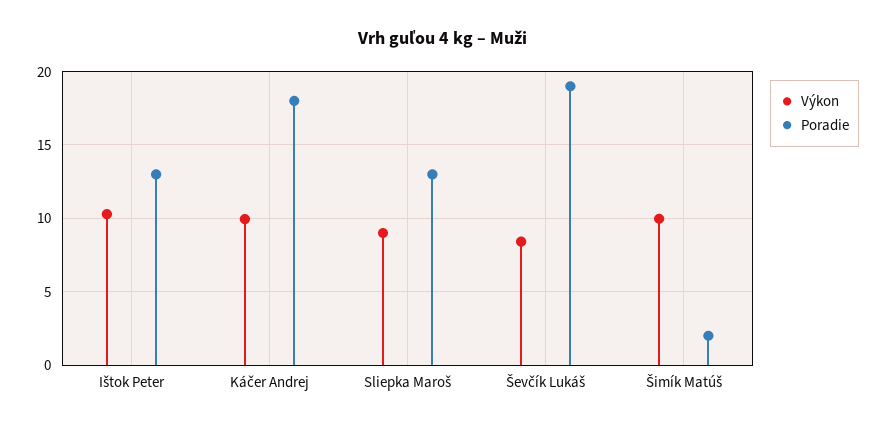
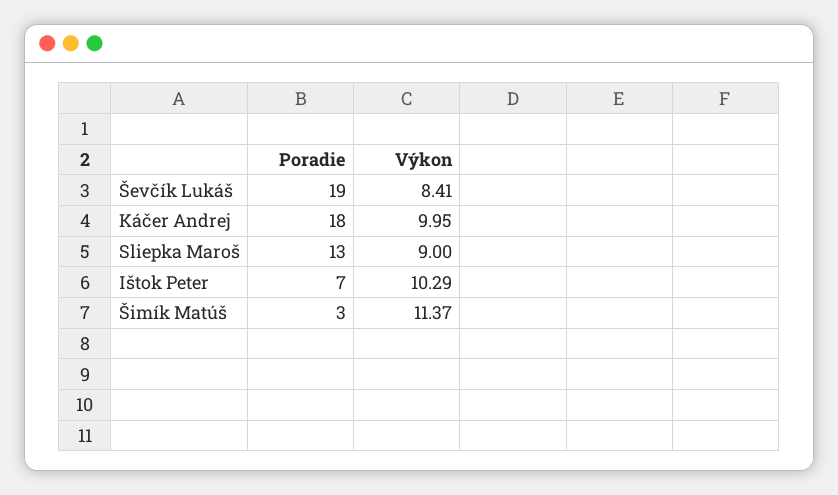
Poradie, Ištok Peter: 13 -> 7
Výkon, Šimík Matúš: 10 -> 11.37
Poradie, Šimík Matúš: 2 -> 3

